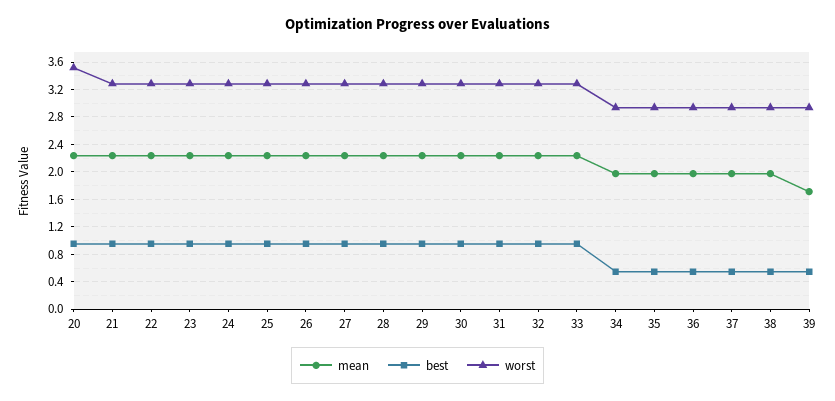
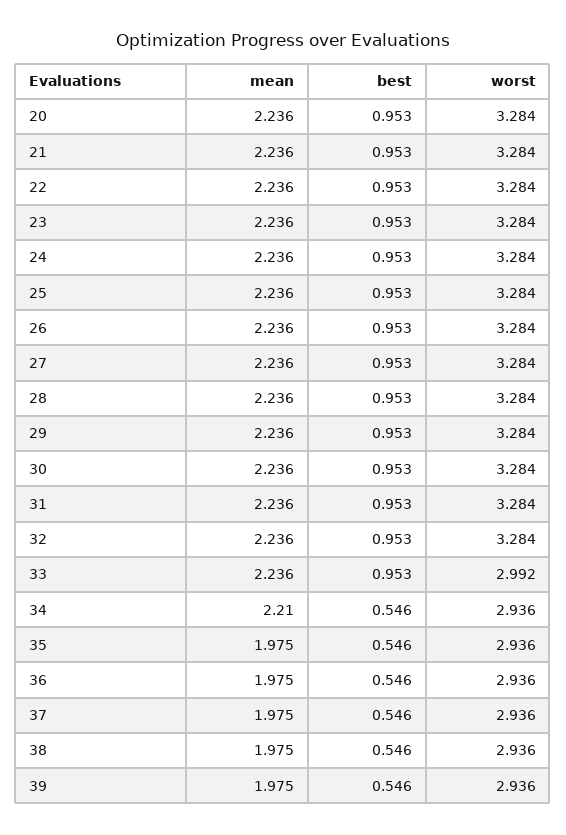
worst, 20: 3.5 -> 3.284
worst, 33: 3.3 -> 2.992
mean, 34: 2 -> 2.21
mean, 39: 1.7 -> 1.975

